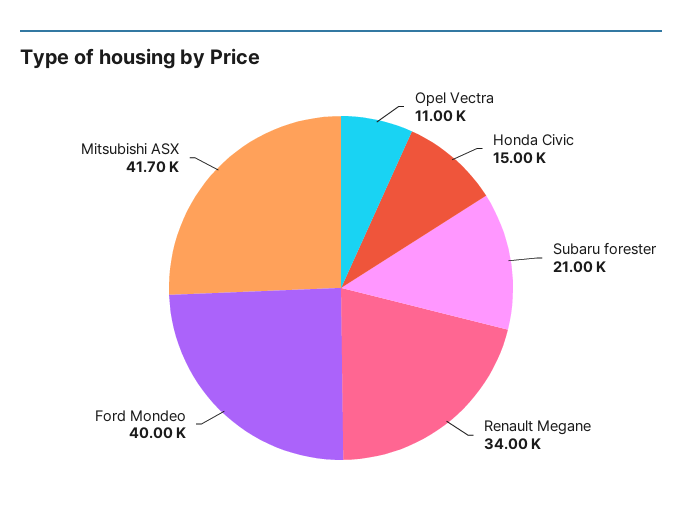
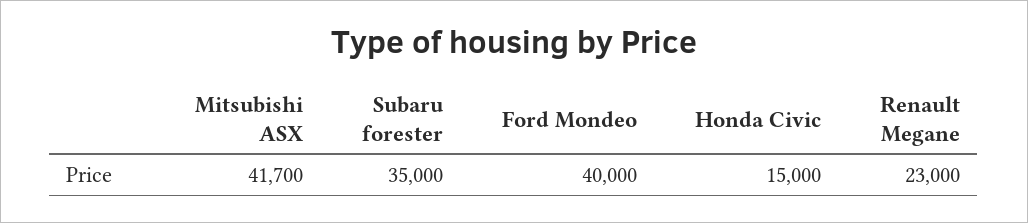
Opel Vectra: 11000 -> none
Subaru forester: 21000 -> 35000
Renault Megane: 34000 -> 23000

